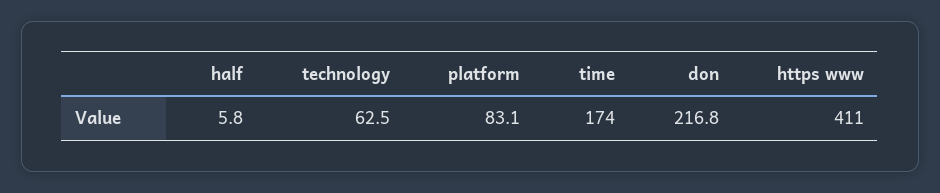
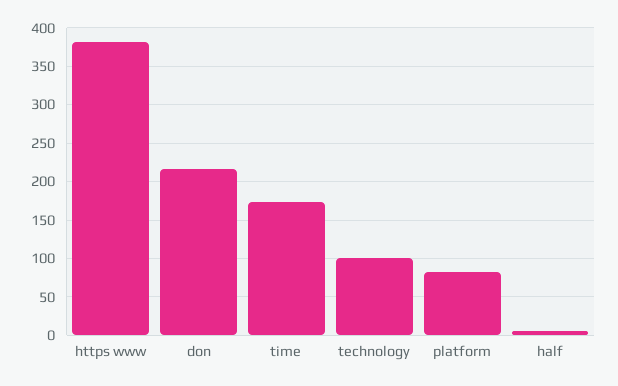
technology: 62.5 -> 100
https www: 411 -> 380

